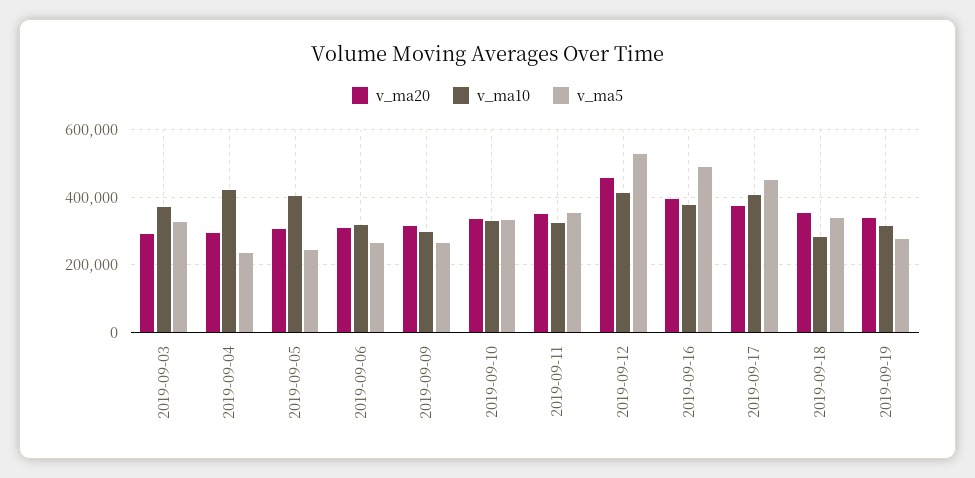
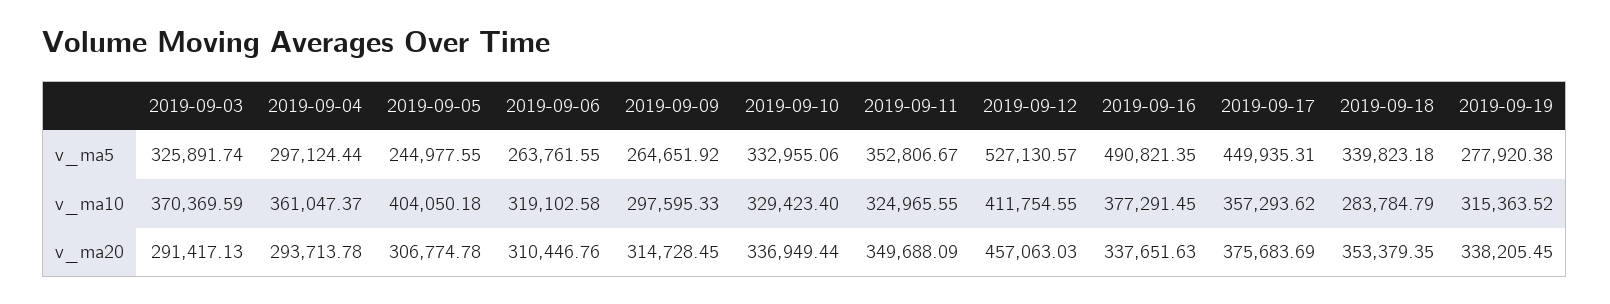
v_ma10, 2019-09-04: 420000 -> 361047.37
v_ma5, 2019-09-04: 240000 -> 297124.44
v_ma20, 2019-09-16: 400000 -> 337651.63
v_ma10, 2019-09-17: 400000 -> 357293.62

